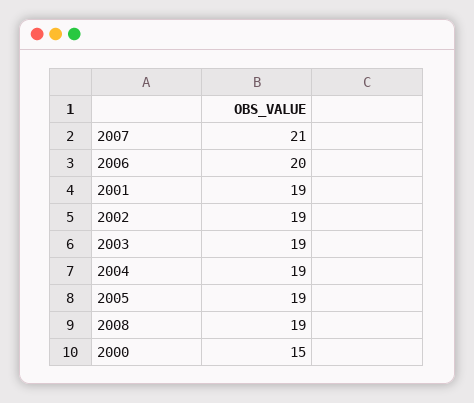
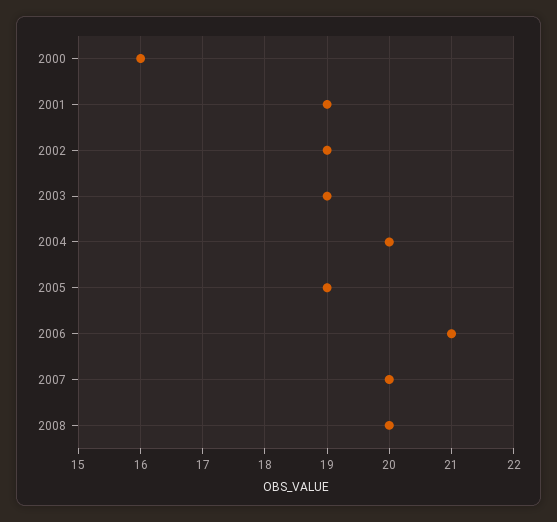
2007: 21 -> 20
2006: 20 -> 21
2004: 19 -> 20
2008: 19 -> 20
2000: 15 -> 16

